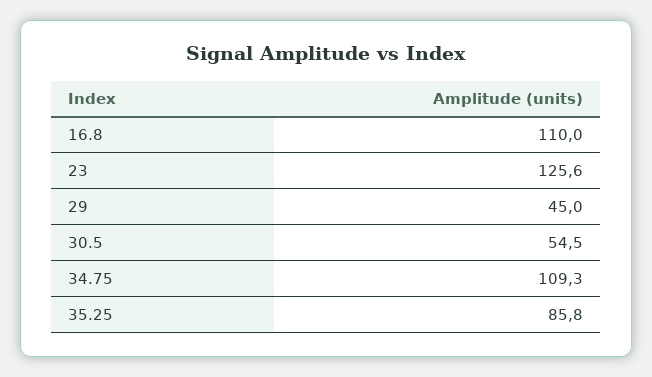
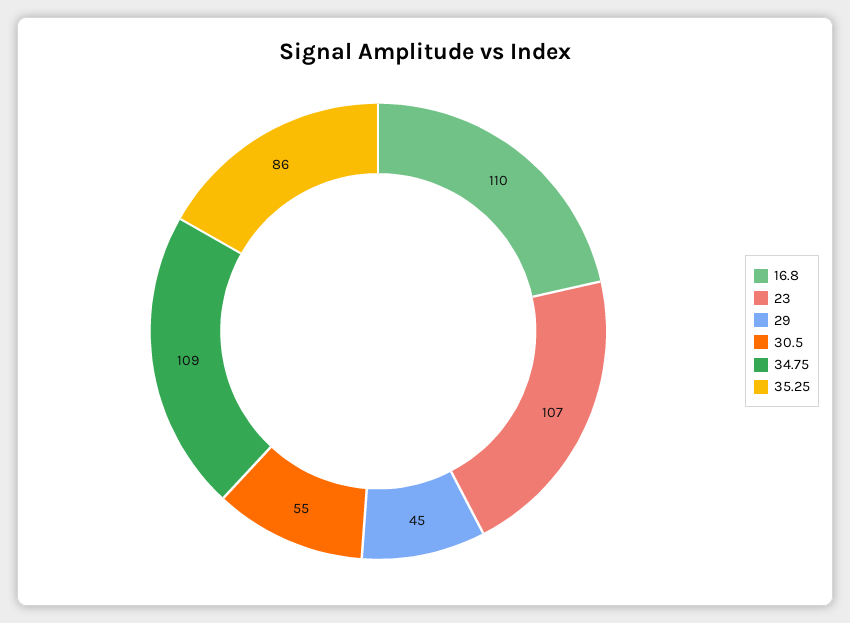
23: 125.6 -> 107

